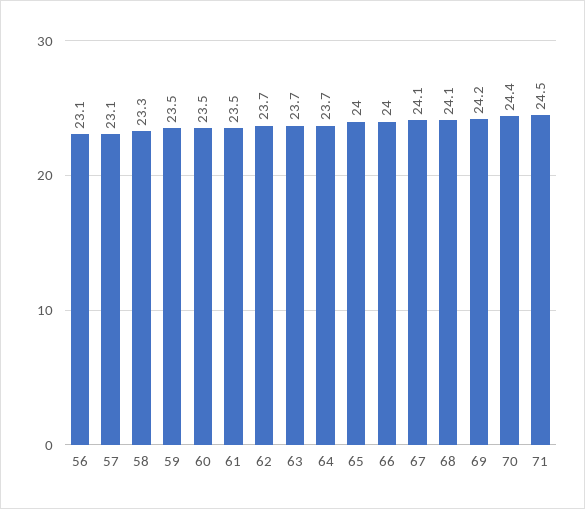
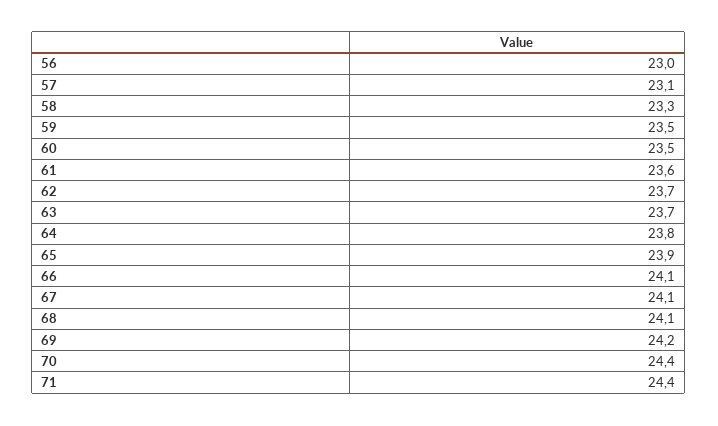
56: 23.1 -> 23
61: 23.5 -> 23.6
64: 23.7 -> 23.8
65: 24 -> 23.9
66: 24 -> 24.1
71: 24.5 -> 24.4

